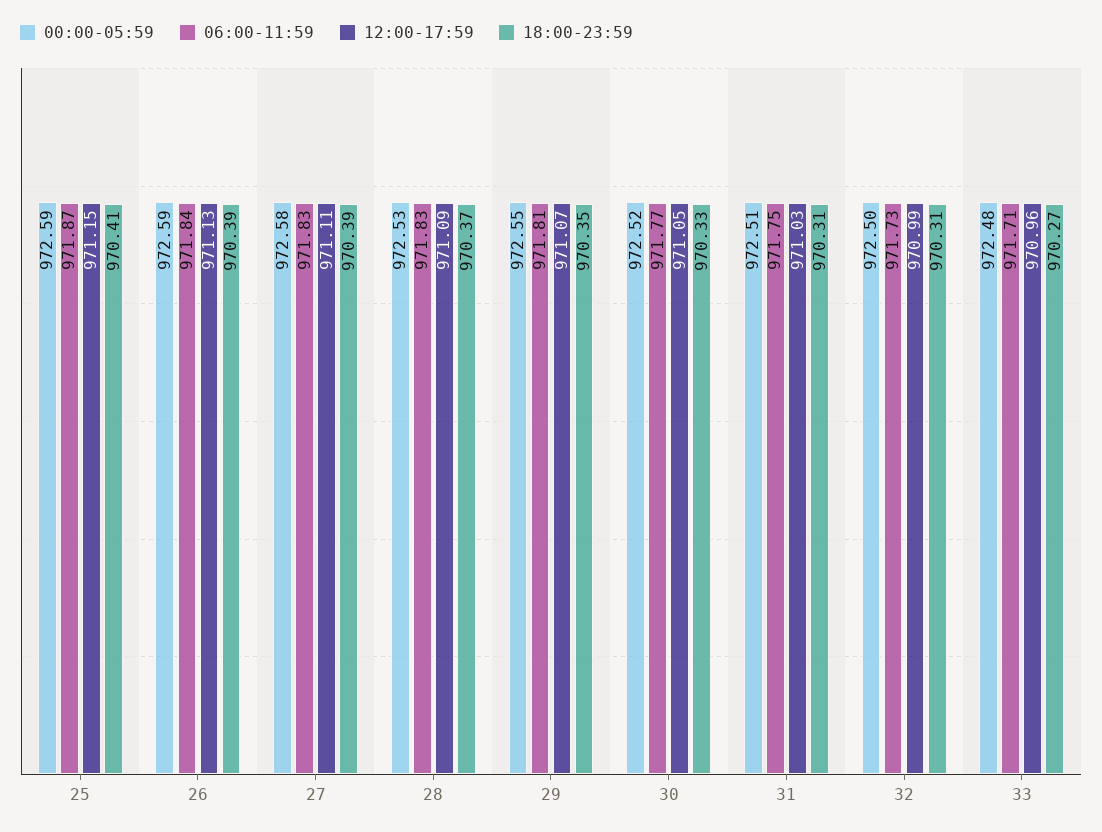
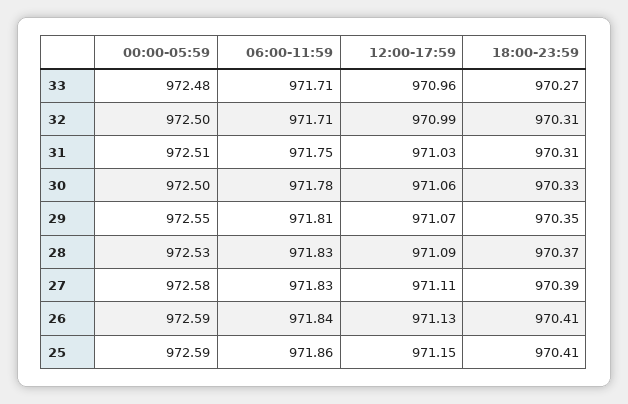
06:00-11:59, 25: 971.87 -> 971.86
18:00-23:59, 26: 970.39 -> 970.41
00:00-05:59, 30: 972.52 -> 972.5
06:00-11:59, 30: 971.77 -> 971.78
12:00-17:59, 30: 971.05 -> 971.06
06:00-11:59, 32: 971.73 -> 971.71

